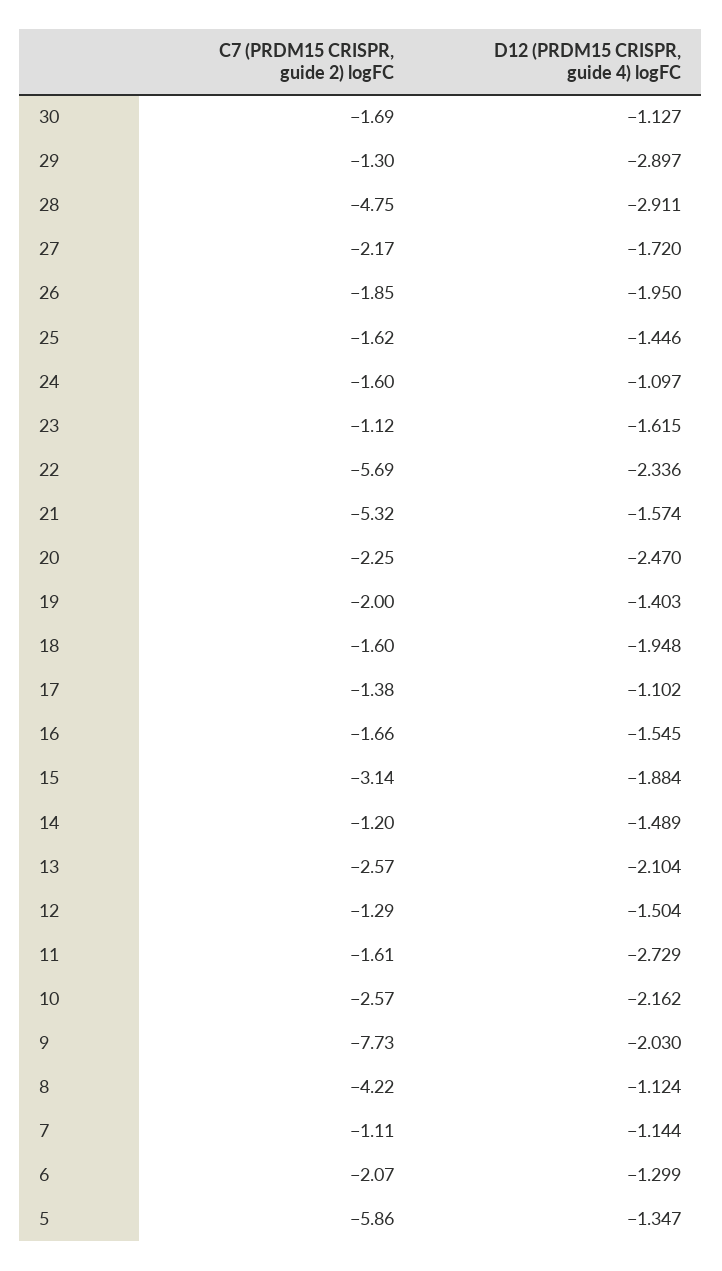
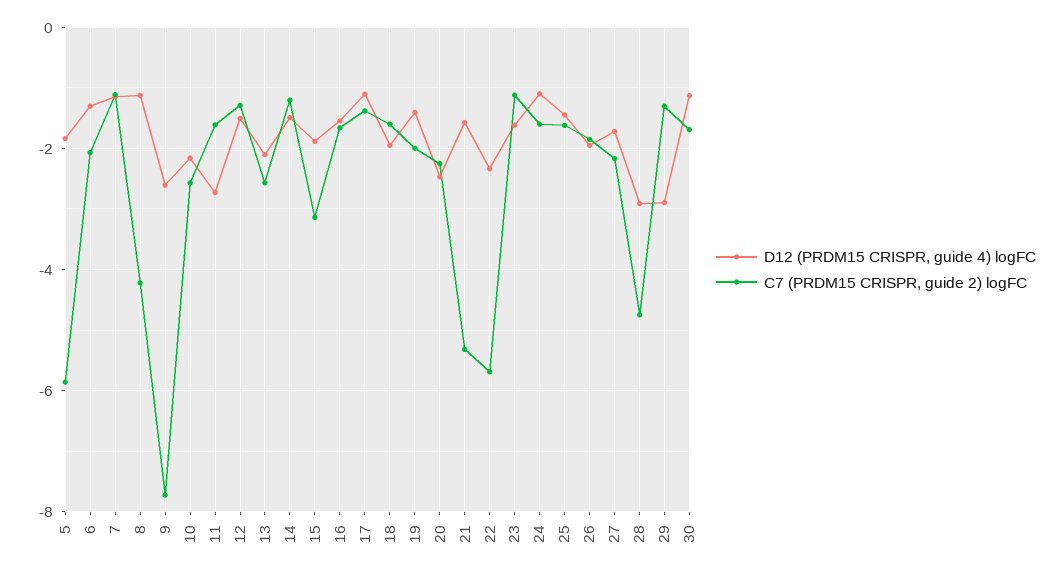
D12 (PRDM15 CRISPR, guide 4) logFC, 9: -2.03 -> -2.6
D12 (PRDM15 CRISPR, guide 4) logFC, 5: -1.347 -> -1.8

